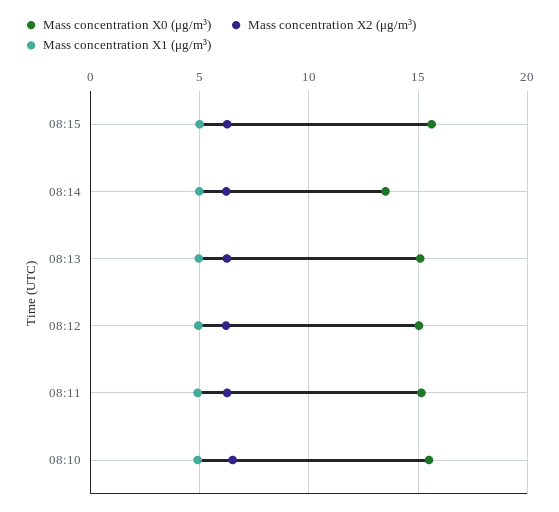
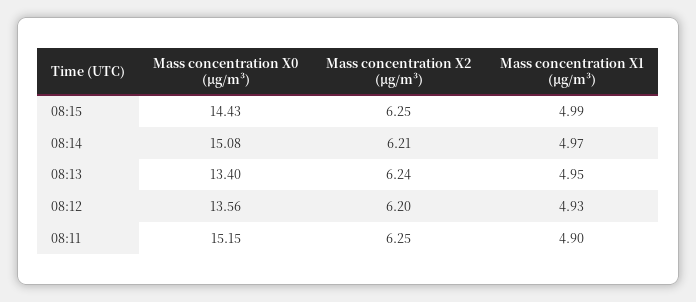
Mass concentration X0 (μg/m³), 08:15: 15.5 -> 14.43
Mass concentration X0 (μg/m³), 08:14: 13.5 -> 15.08
Mass concentration X0 (μg/m³), 08:13: 15 -> 13.4
Mass concentration X0 (μg/m³), 08:12: 15 -> 13.56
Mass concentration X0 (μg/m³), 08:10: 15.5 -> none
Mass concentration X2 (μg/m³), 08:10: 6.5 -> none
Mass concentration X1 (μg/m³), 08:10: 5 -> none

